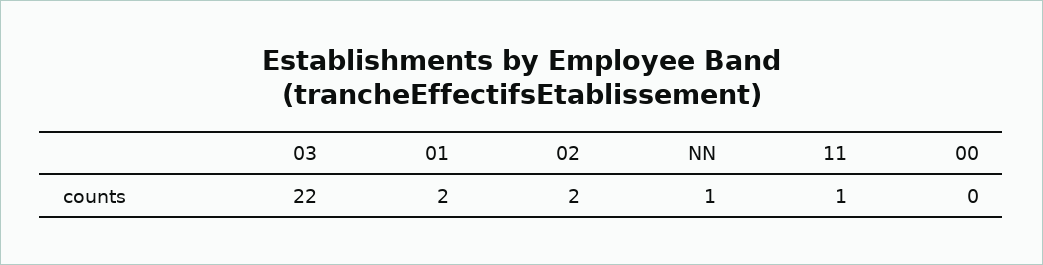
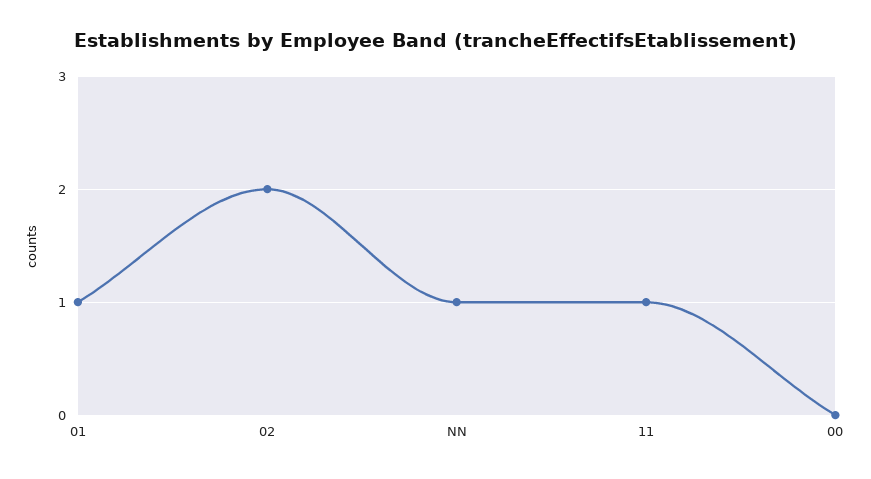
03: 22 -> none
01: 2 -> 1

